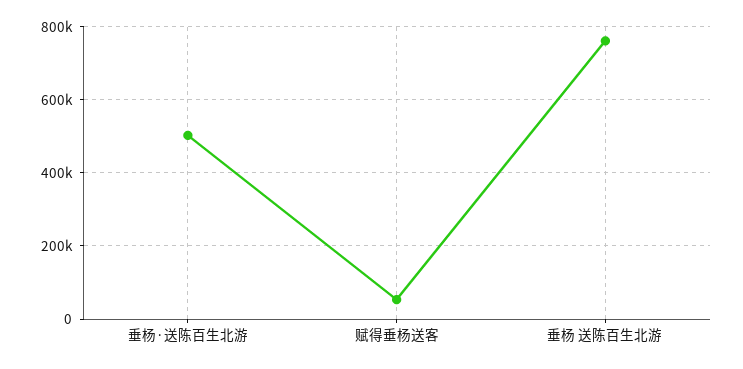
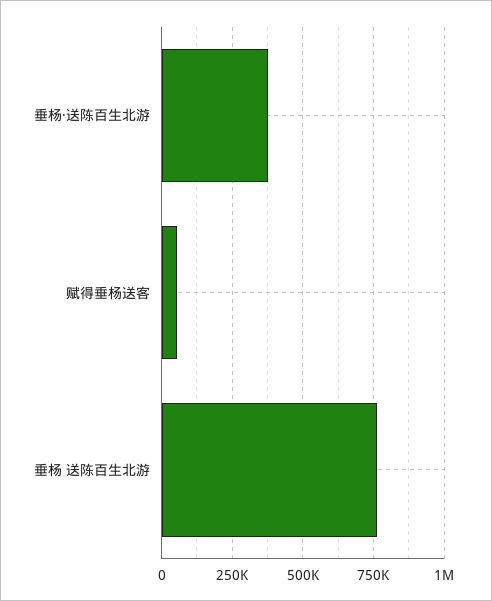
垂杨·送陈百生北游: 500000 -> 375000

